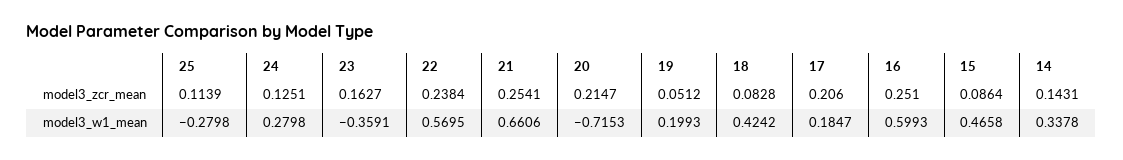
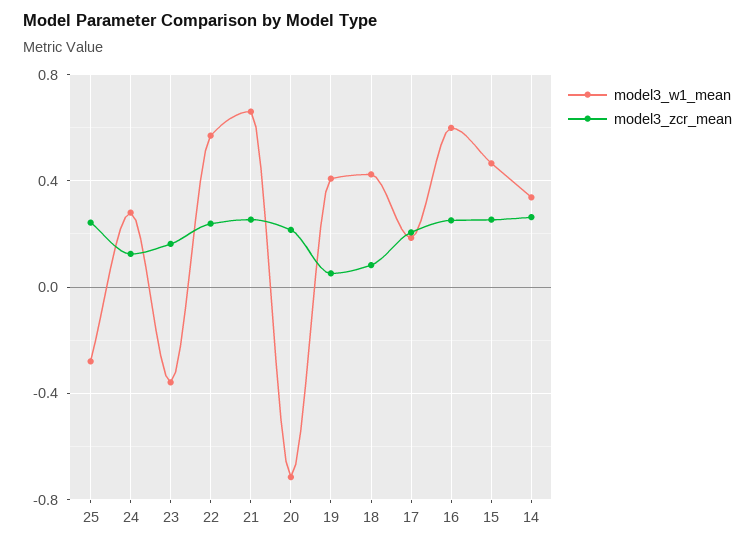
model3_zcr_mean, 25: 0.1139 -> 0.25
model3_zcr_mean, 15: 0.0864 -> 0.25
model3_zcr_mean, 14: 0.1431 -> 0.25
model3_w1_mean, 19: 0.1993 -> 0.4

